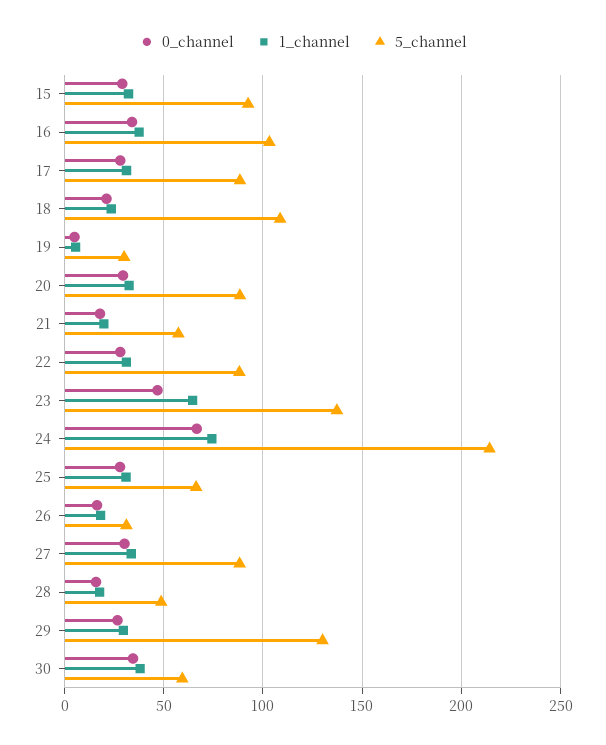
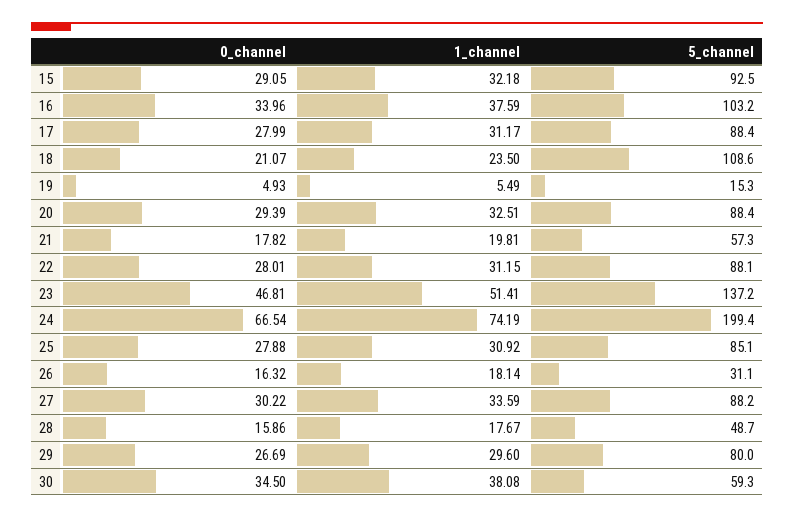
5_channel, 19: 30 -> 15.3
1_channel, 23: 65 -> 51.41
5_channel, 24: 215 -> 199.4
5_channel, 25: 65 -> 85.1
5_channel, 29: 130 -> 80

